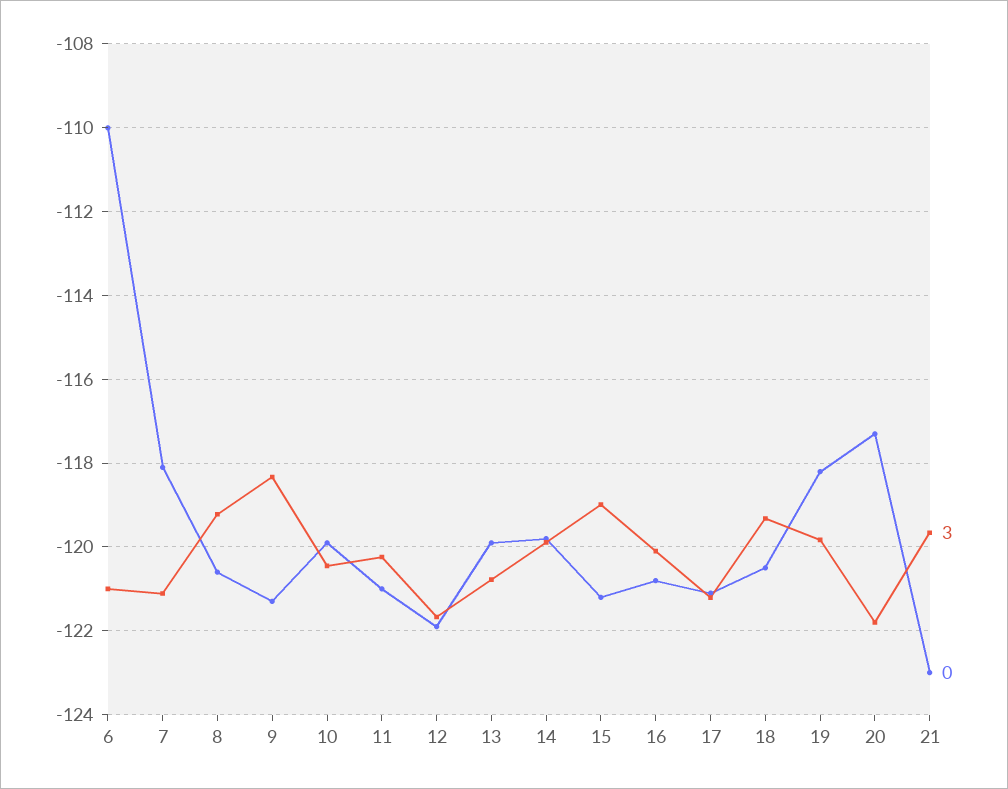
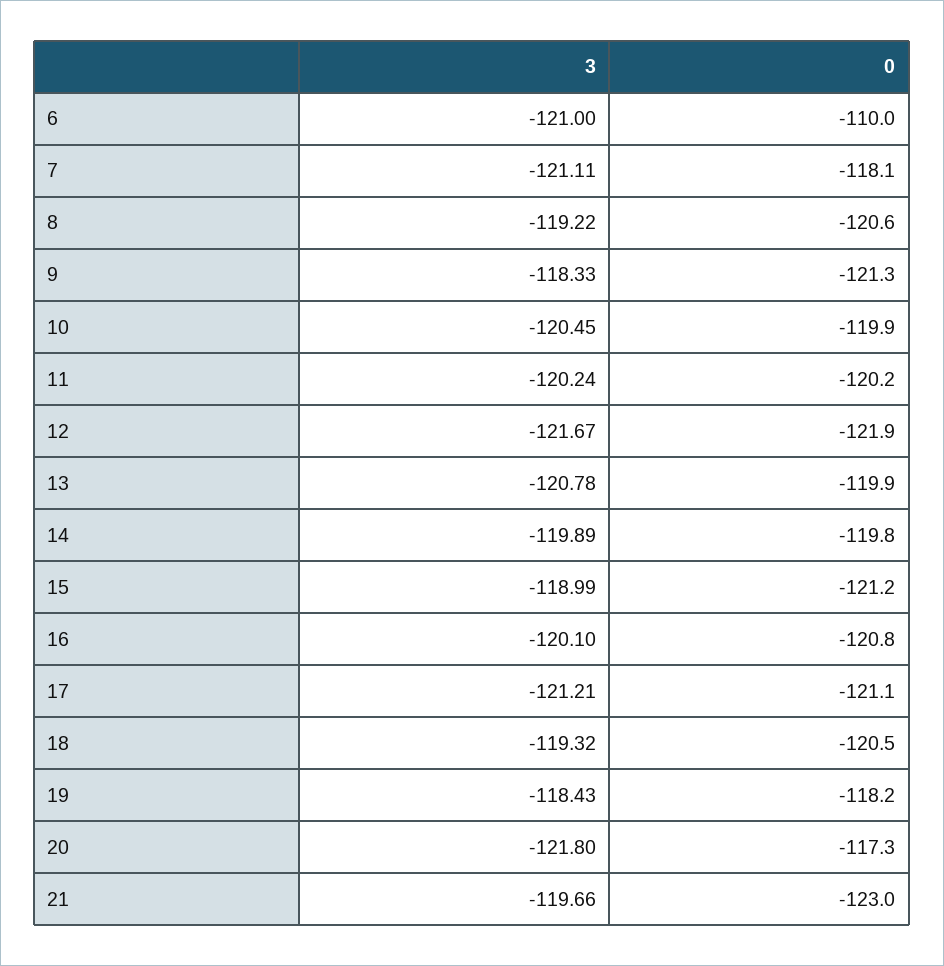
0, 11: -121 -> -120.2
3, 19: -119.8 -> -118.43

